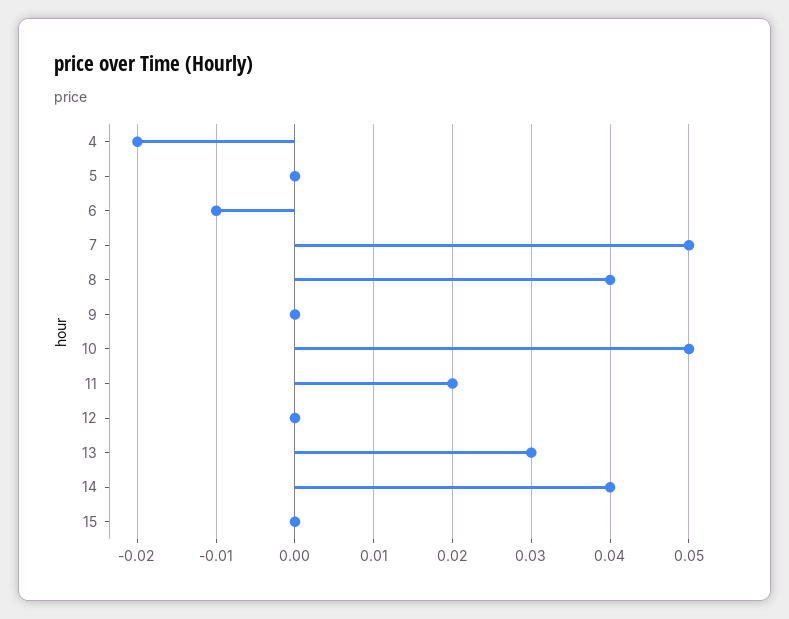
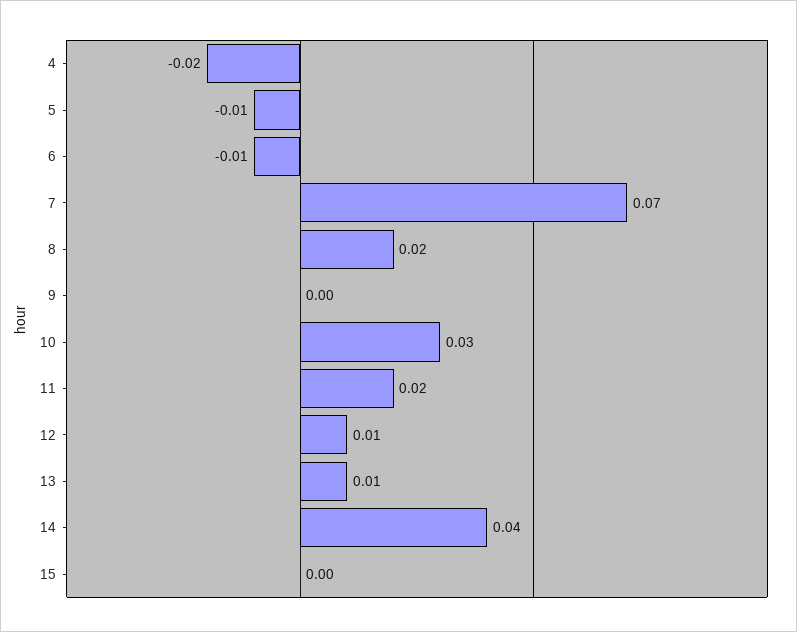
5: 0 -> -0.01
7: 0.05 -> 0.07
8: 0.04 -> 0.02
10: 0.05 -> 0.03
12: 0 -> 0.01
13: 0.03 -> 0.01

